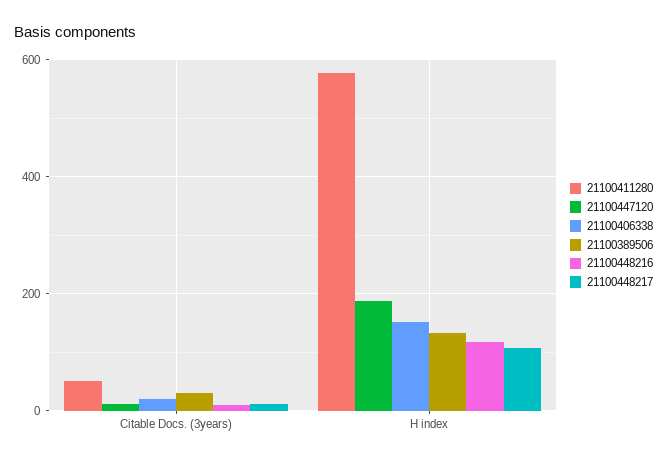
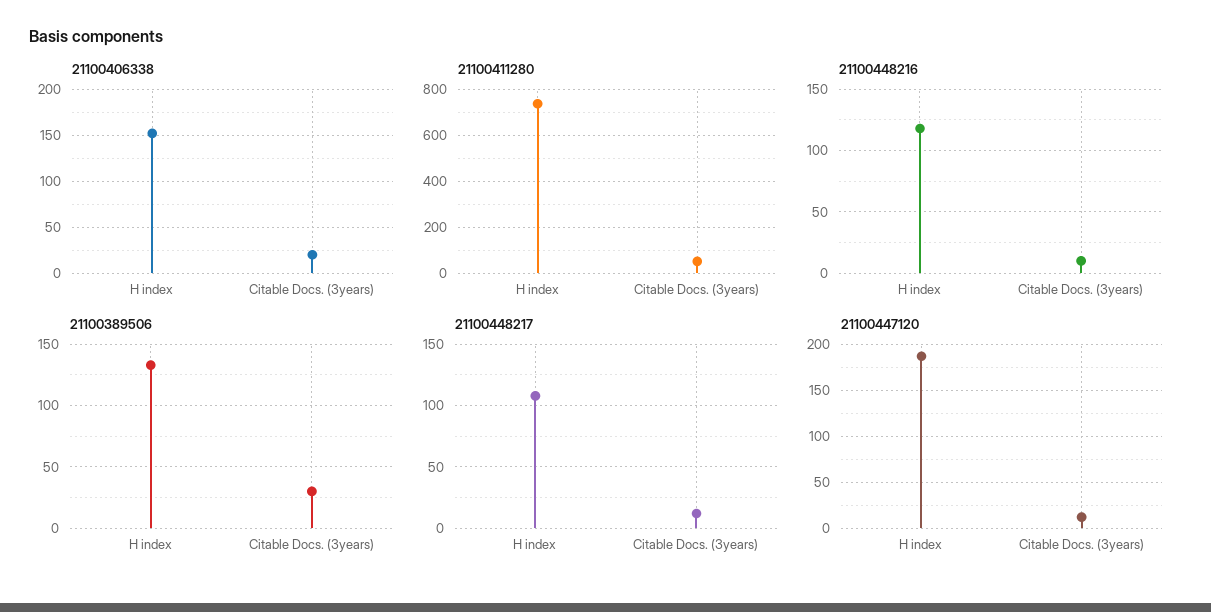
21100411280, H index: 580 -> 750

